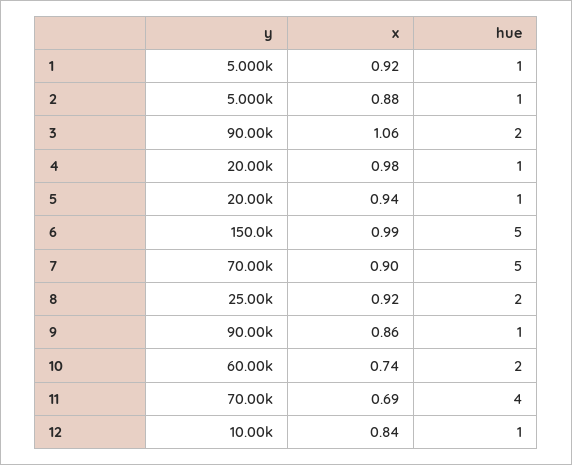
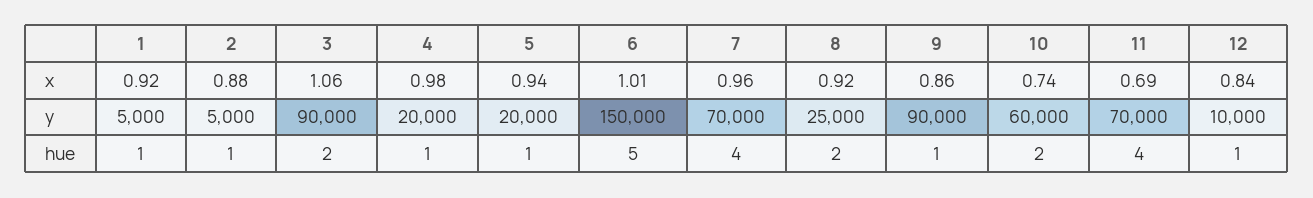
x, 6: 0.99 -> 1.01
x, 7: 0.9 -> 0.96
hue, 7: 5 -> 4

